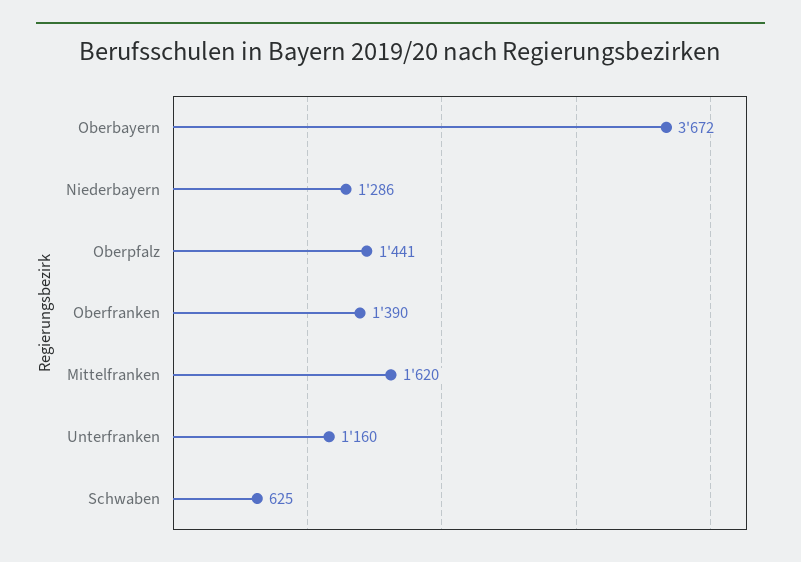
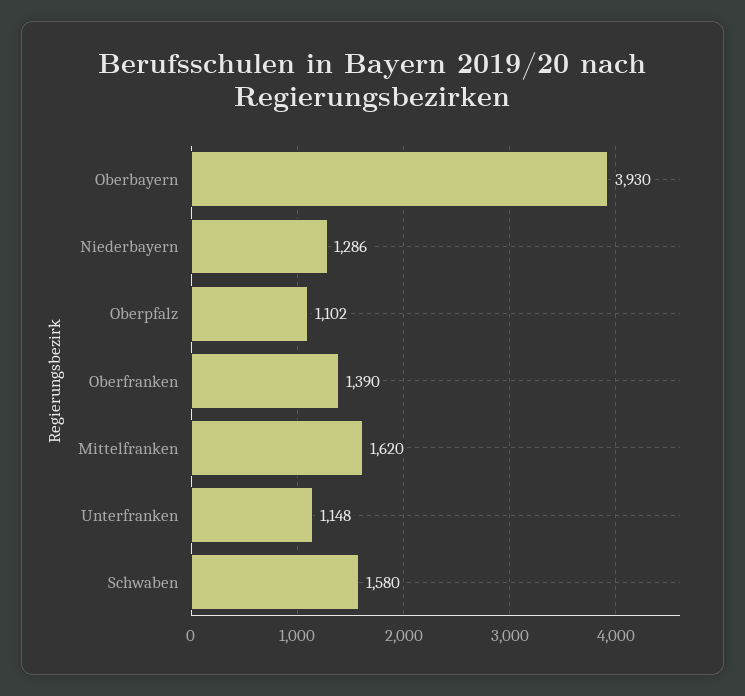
Oberbayern: 3672 -> 3930
Oberpfalz: 1441 -> 1102
Unterfranken: 1160 -> 1148
Schwaben: 625 -> 1580

